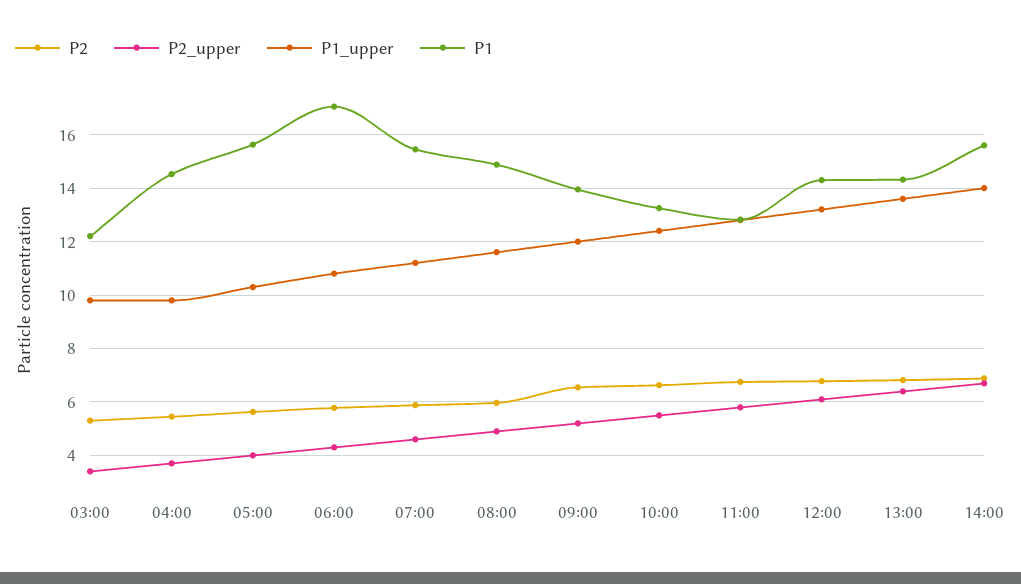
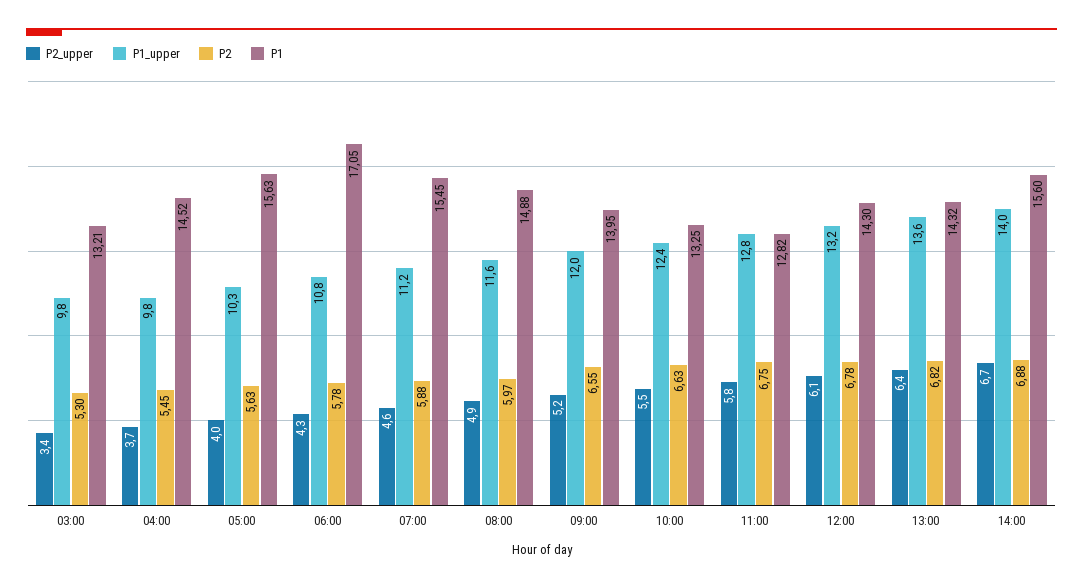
P1, 03:00: 12.25 -> 13.21

